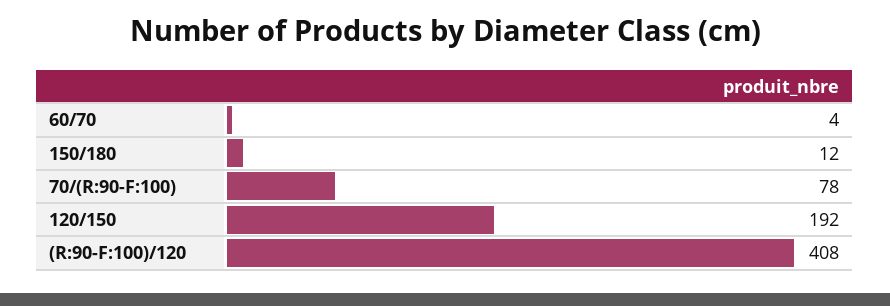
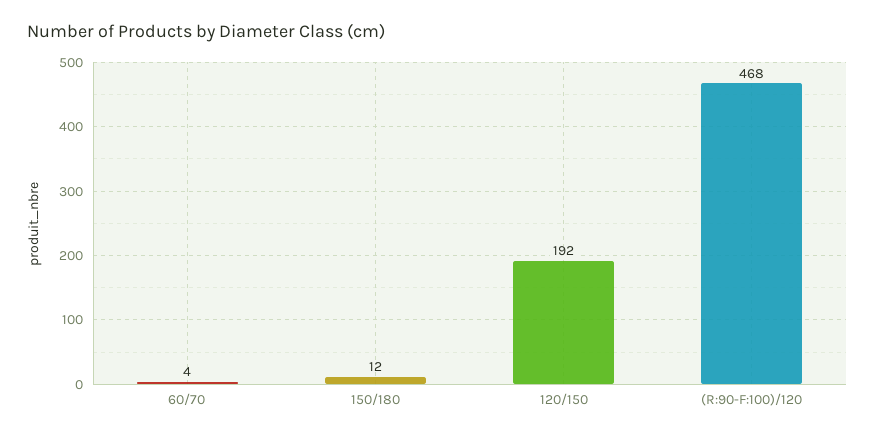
70/(R:90-F:100): 78 -> none
(R:90-F:100)/120: 408 -> 468

